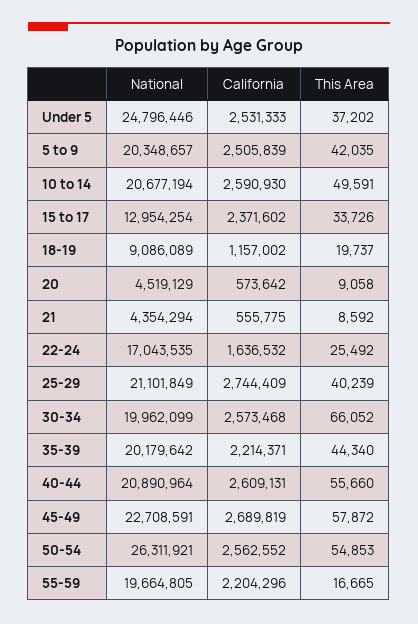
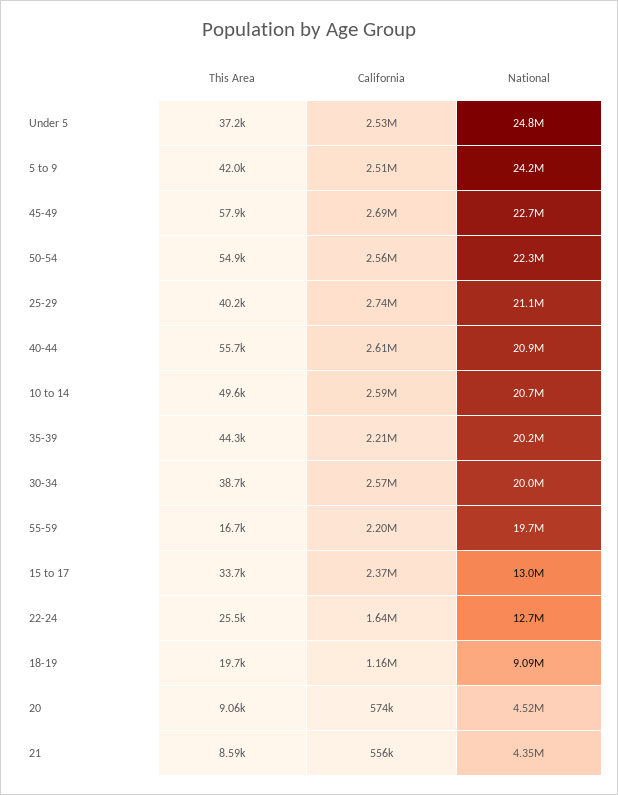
National, 5 to 9: 20348657 -> 24200000
National, 22-24: 17043535 -> 12700000
This Area, 30-34: 66052 -> 38700
National, 50-54: 26311921 -> 22300000

